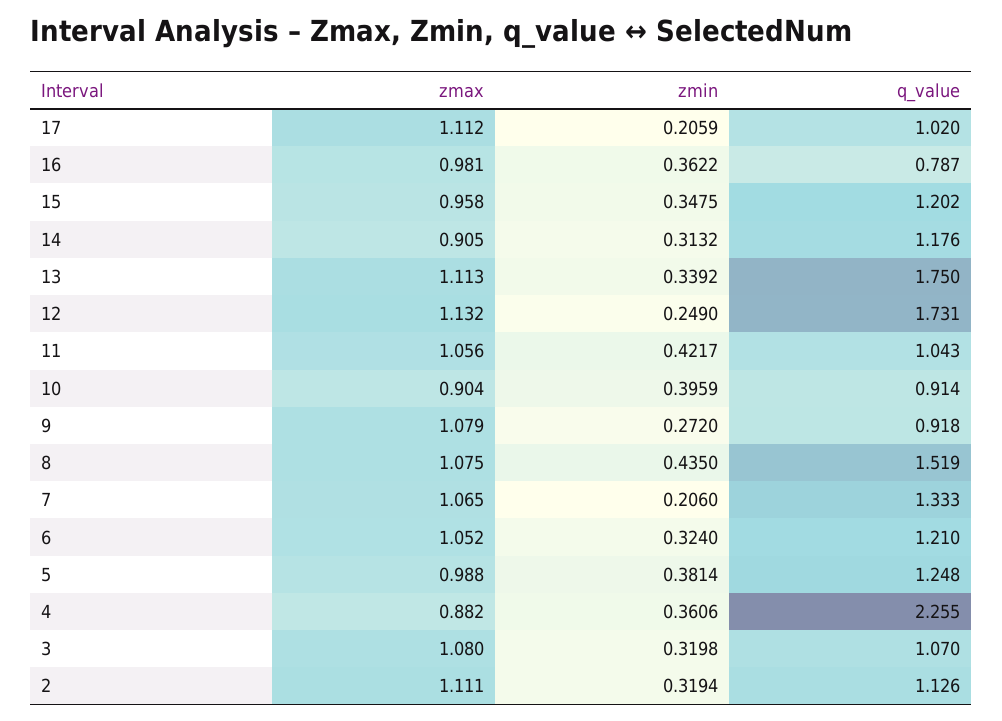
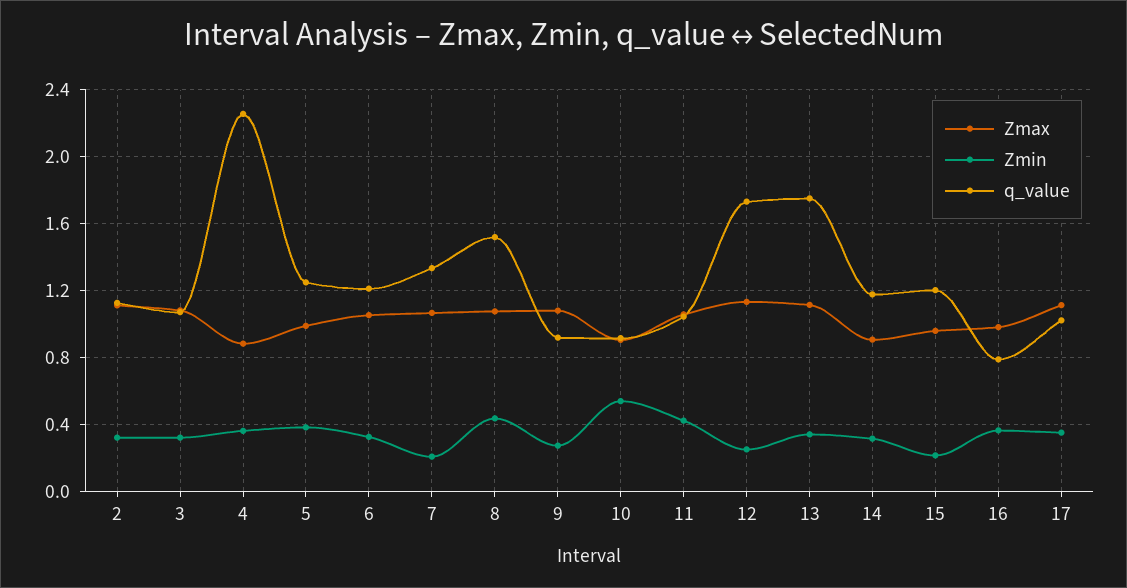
zmin, 17: 0.2059 -> 0.35
zmin, 15: 0.3475 -> 0.2
zmin, 10: 0.3959 -> 0.55

